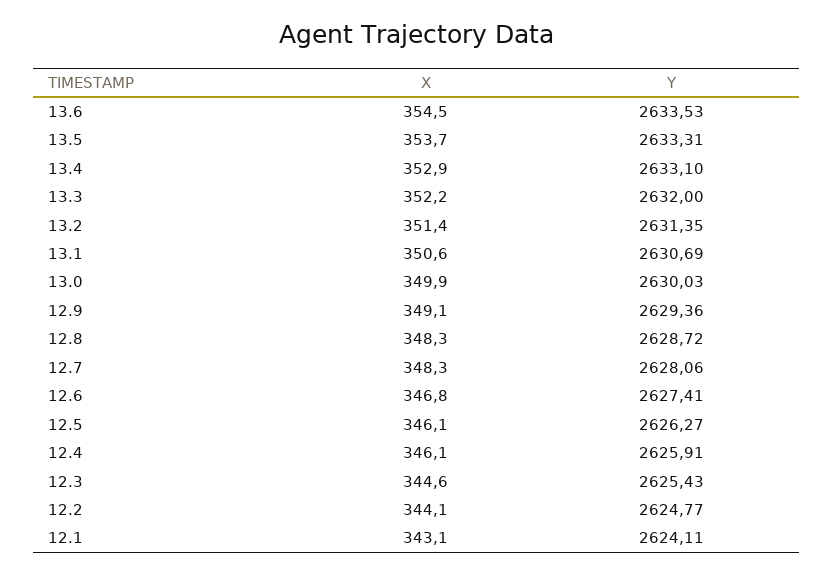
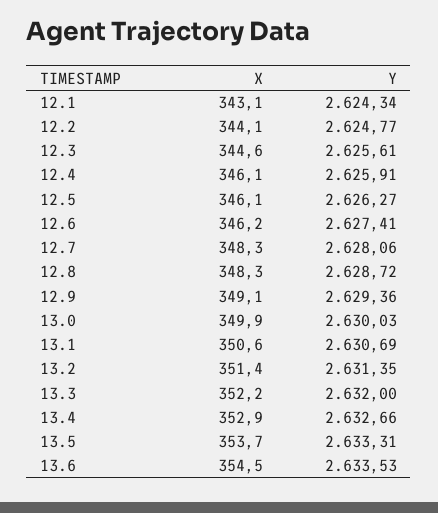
Y, 13.4: 2633.1 -> 2632.66
X, 12.6: 346.8 -> 346.2
Y, 12.3: 2625.43 -> 2625.61
Y, 12.1: 2624.11 -> 2624.34

